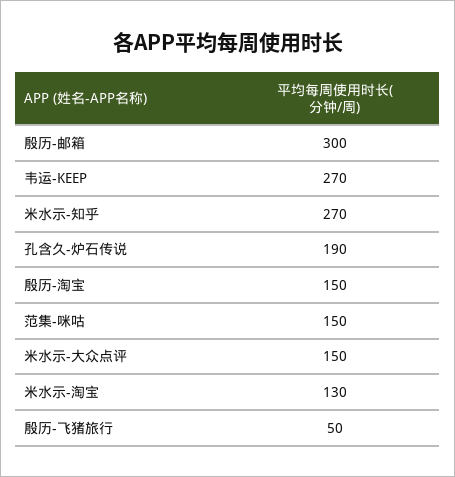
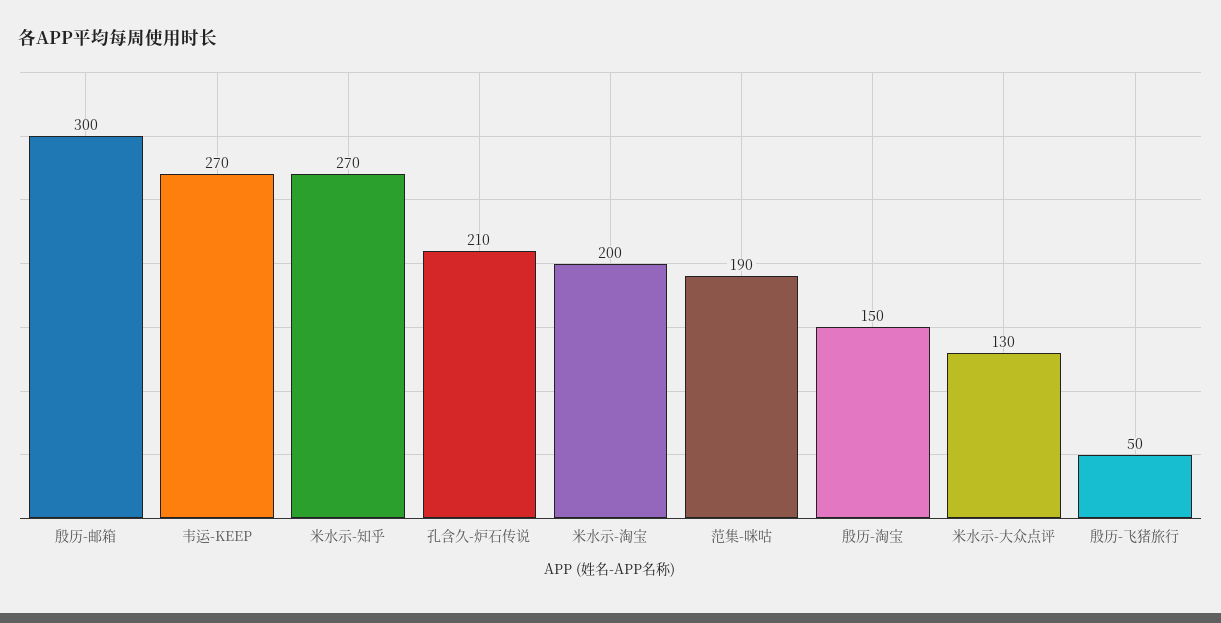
孔含久-炉石传说: 190 -> 210
范集-咪咕: 150 -> 190
米水示-大众点评: 150 -> 130
米水示-淘宝: 130 -> 200

